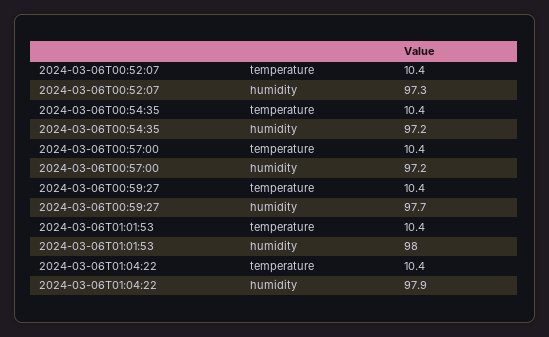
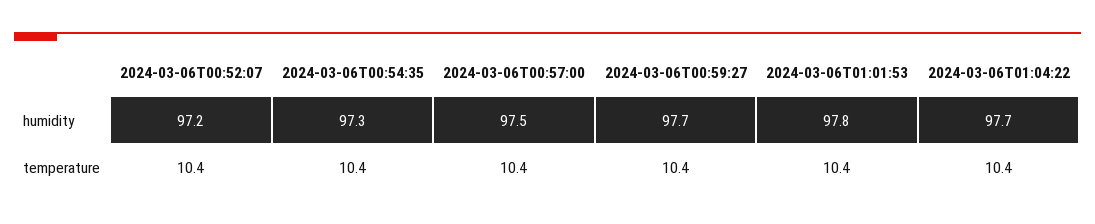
2024-03-06T00:52:07, humidity: 97.3 -> 97.2
2024-03-06T00:54:35, humidity: 97.2 -> 97.3
2024-03-06T00:57:00, humidity: 97.2 -> 97.5
2024-03-06T01:01:53, humidity: 98 -> 97.8
2024-03-06T01:04:22, humidity: 97.9 -> 97.7

